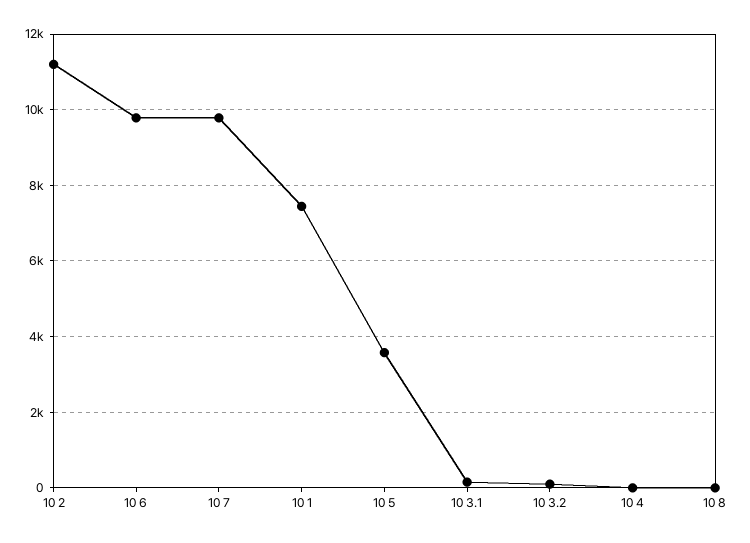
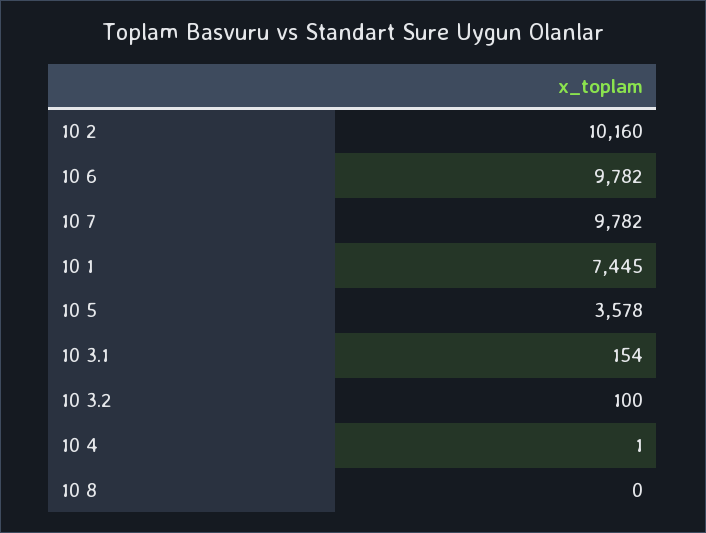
10 2: 11200 -> 10160

